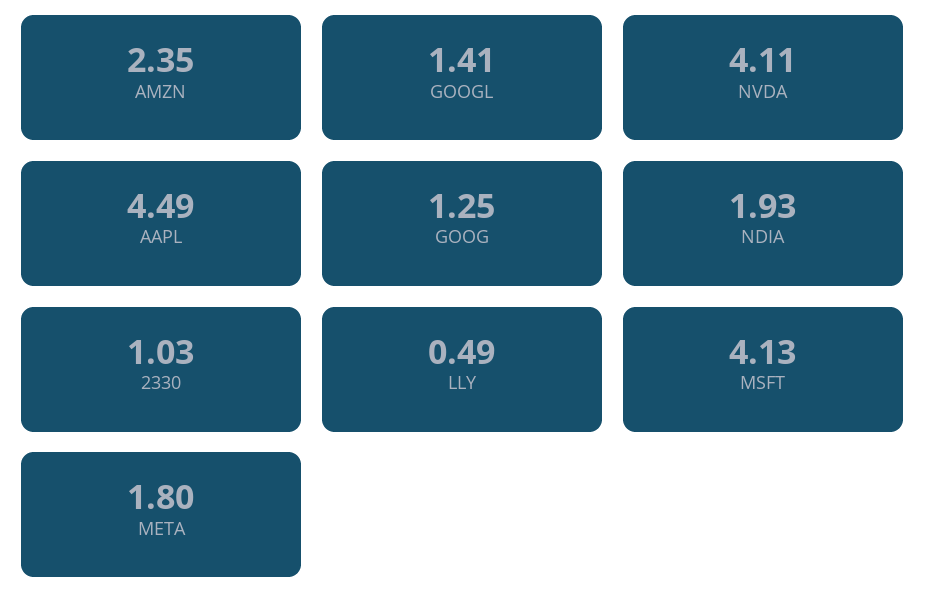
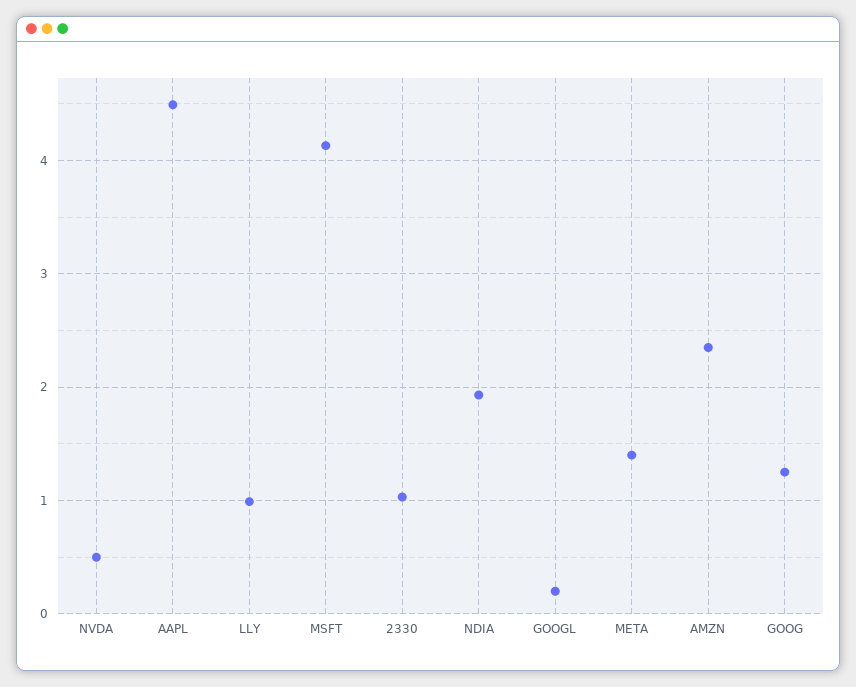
GOOGL: 1.41 -> 0.2
NVDA: 4.11 -> 0.5
LLY: 0.49 -> 1
META: 1.8 -> 1.4

